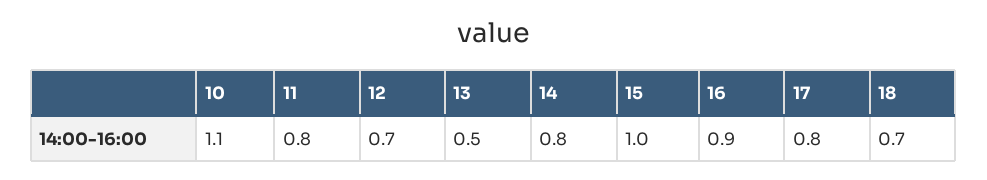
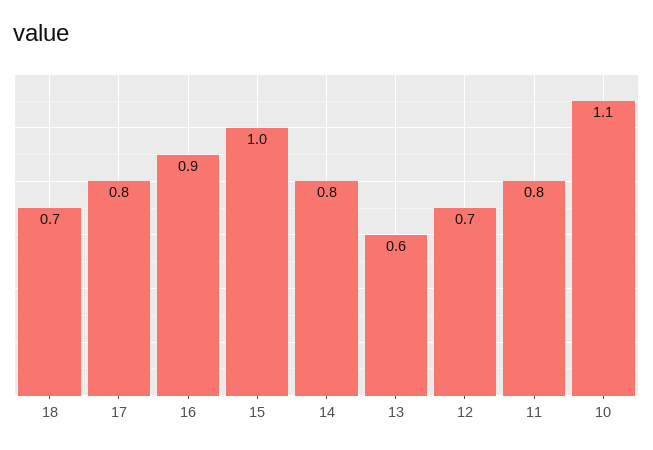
13: 0.5 -> 0.6

